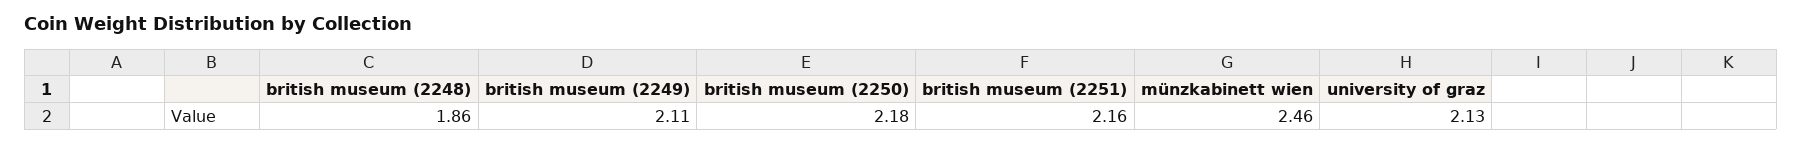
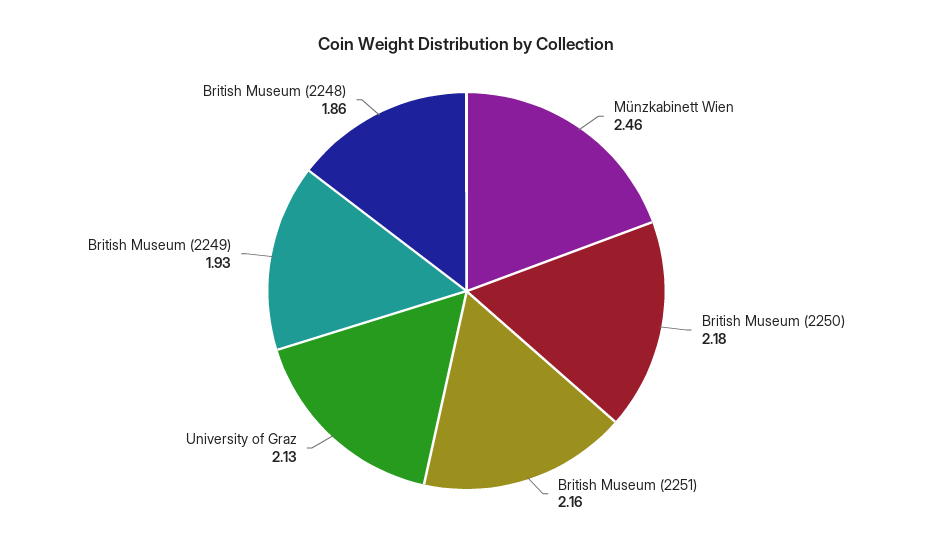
british museum (2249): 2.11 -> 1.93

